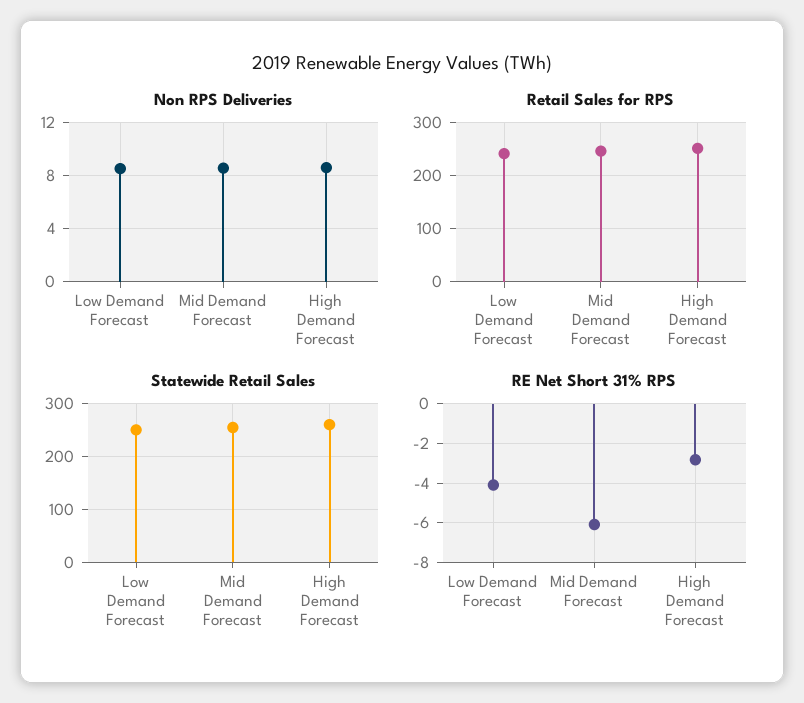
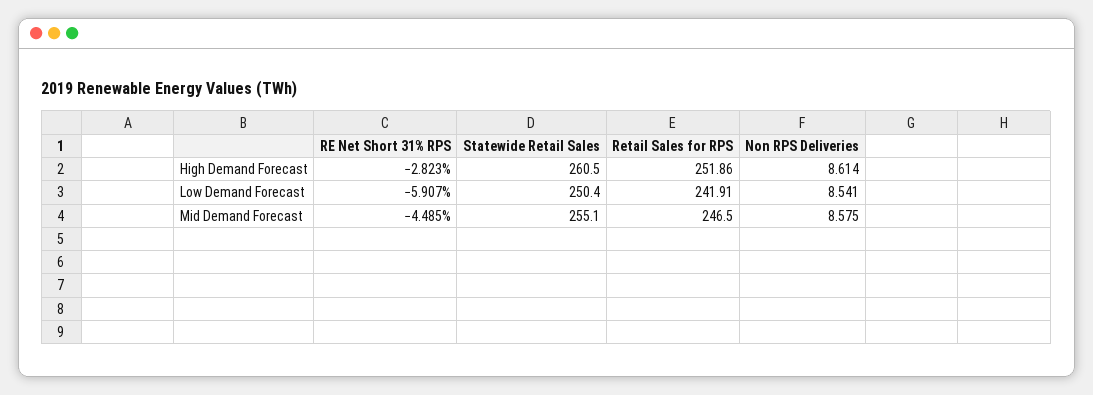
RE Net Short 31% RPS, Low Demand Forecast: -4 -> -5.907
RE Net Short 31% RPS, Mid Demand Forecast: -6 -> -4.485

